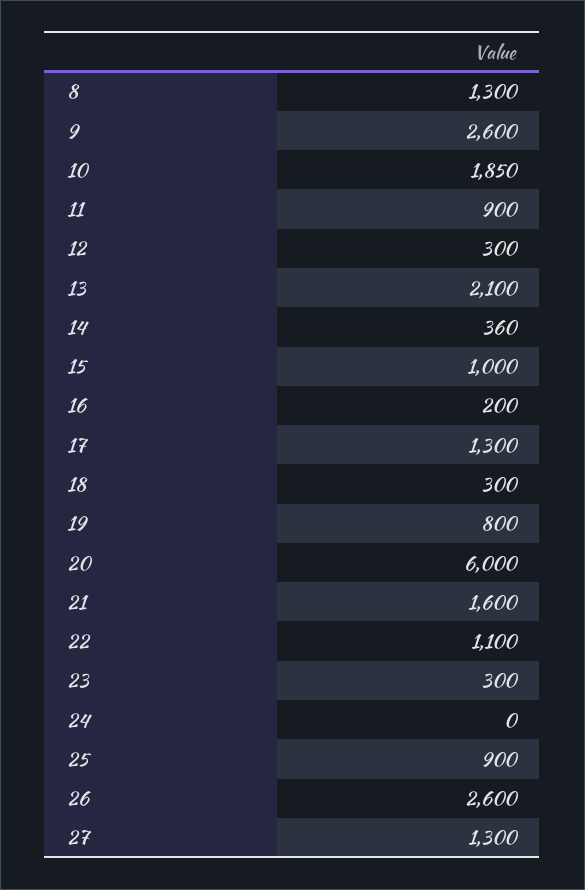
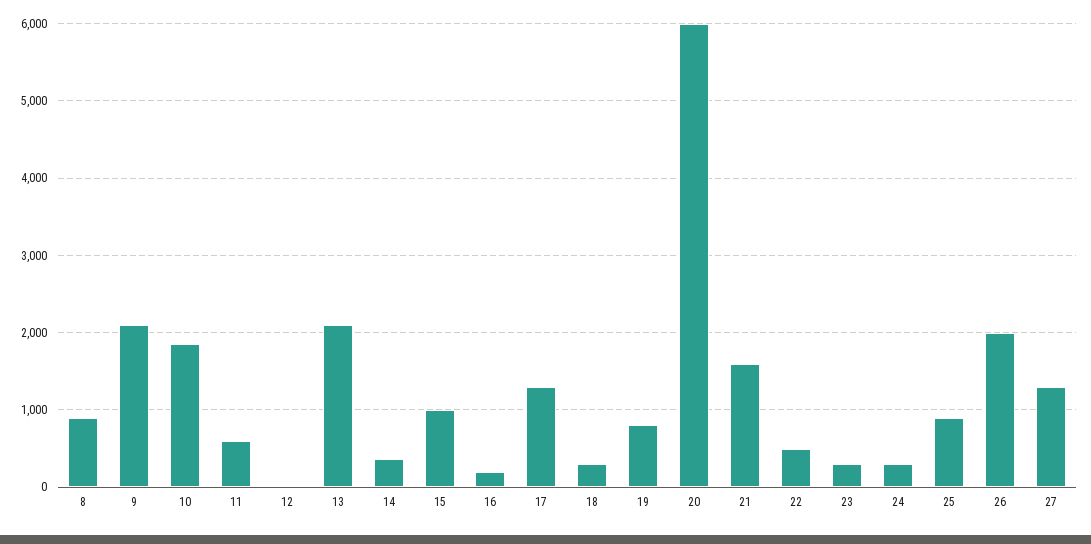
8: 1300 -> 900
9: 2600 -> 2100
11: 900 -> 600
12: 300 -> 0
22: 1100 -> 500
24: 0 -> 300
26: 2600 -> 2000

